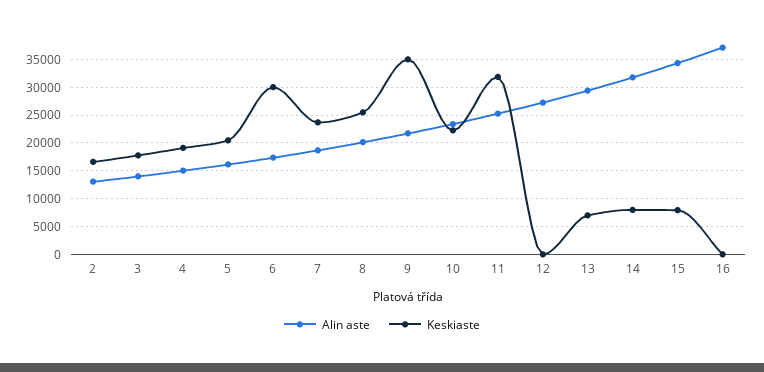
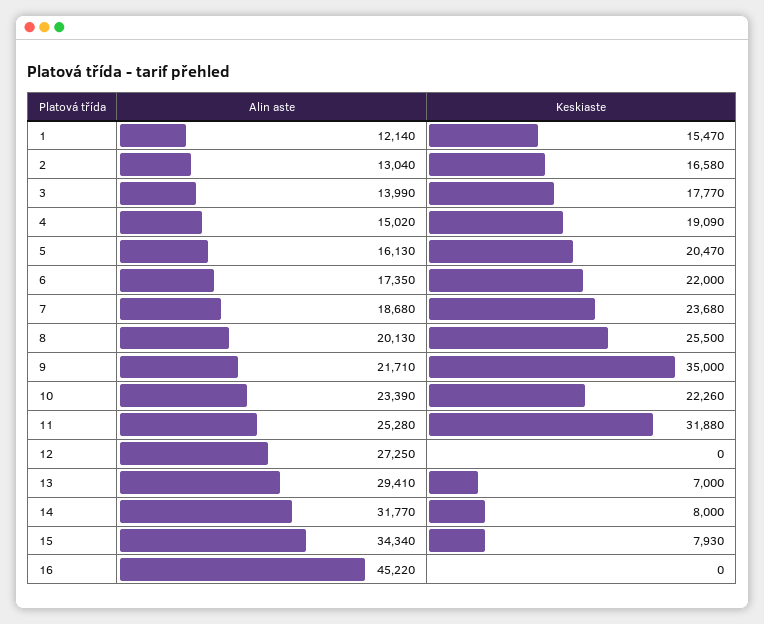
Keskiaste, 6: 30000 -> 22000
Alin aste, 16: 37500 -> 45220
Alin aste, 1: none -> 12140
Keskiaste, 1: none -> 15470

